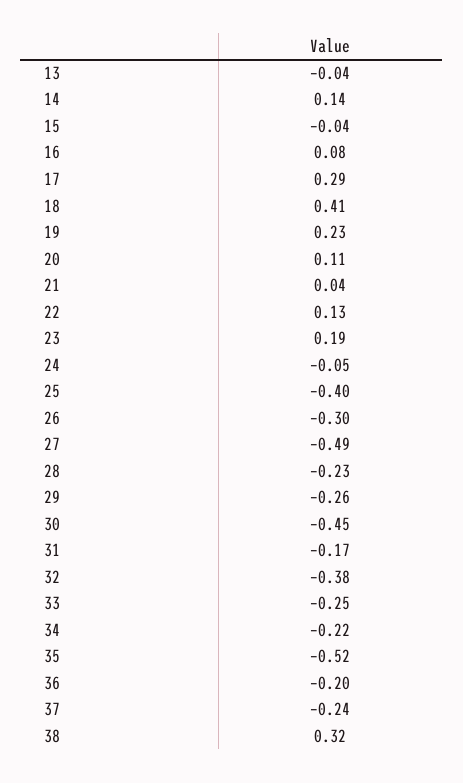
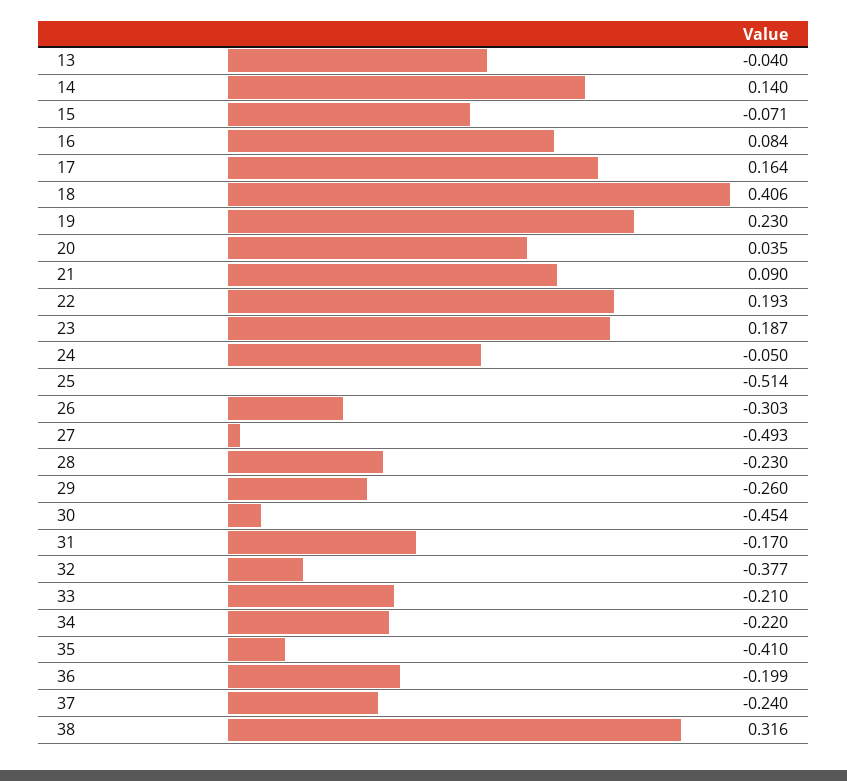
15: -0.04 -> -0.071
17: 0.29 -> 0.164
20: 0.11 -> 0.035
21: 0.04 -> 0.09
22: 0.13 -> 0.193
25: -0.4 -> -0.514
33: -0.25 -> -0.21
35: -0.52 -> -0.41

